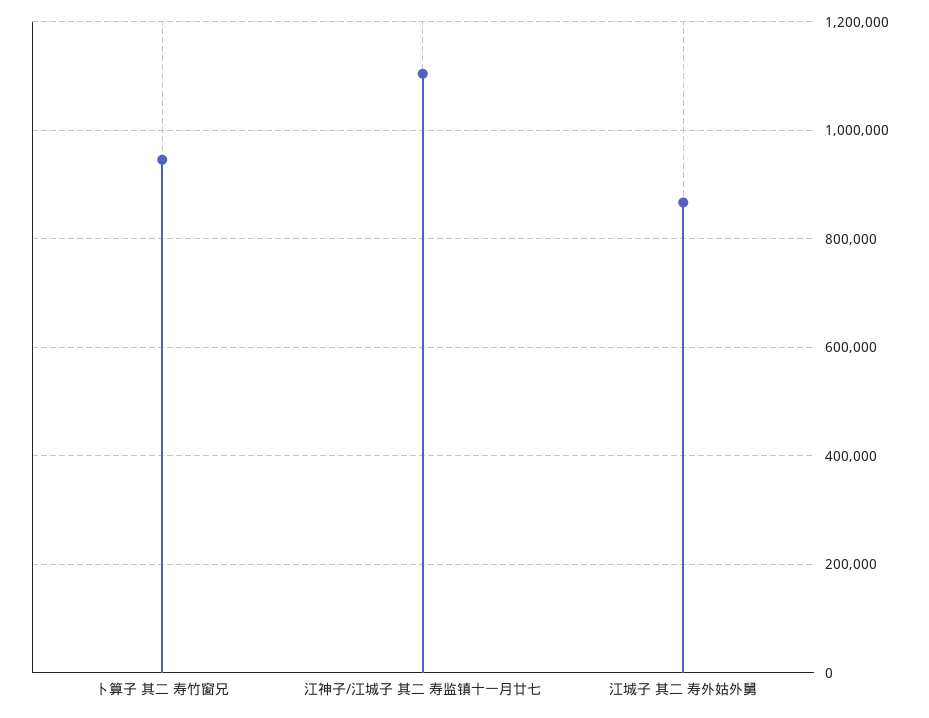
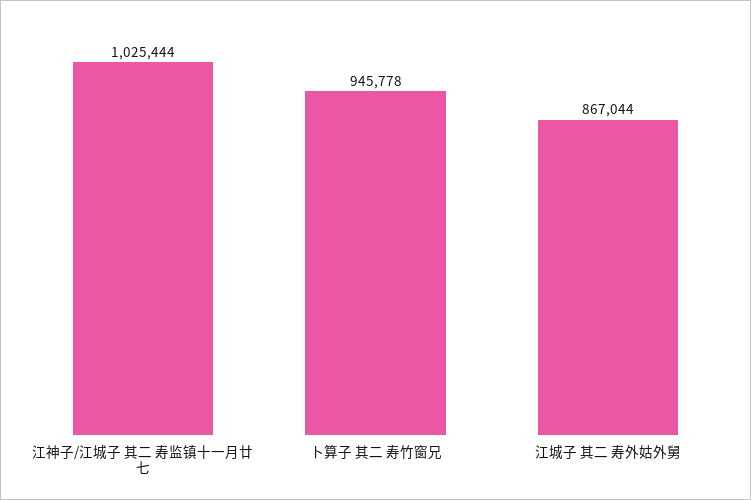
江神子/江城子 其二 寿监镇十一月廿七: 1100000 -> 1025444

